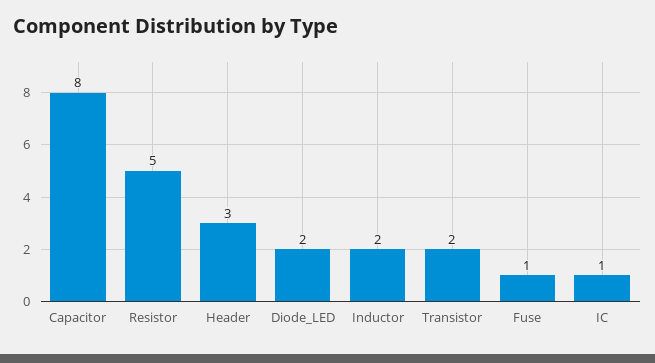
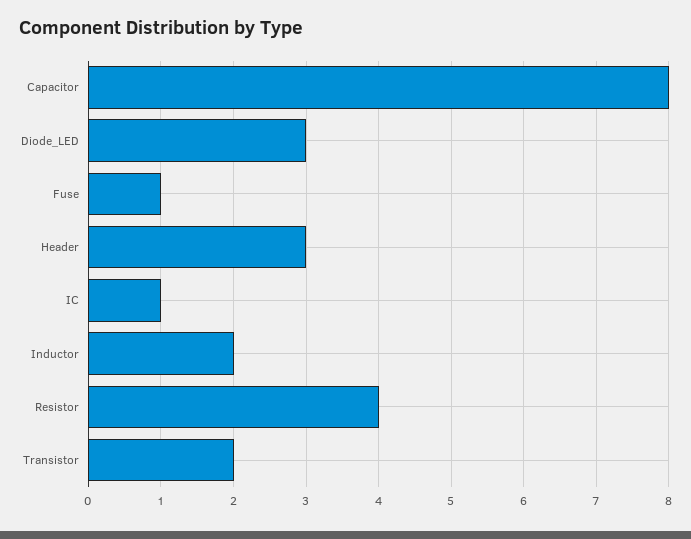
Resistor: 5 -> 4
Diode_LED: 2 -> 3

